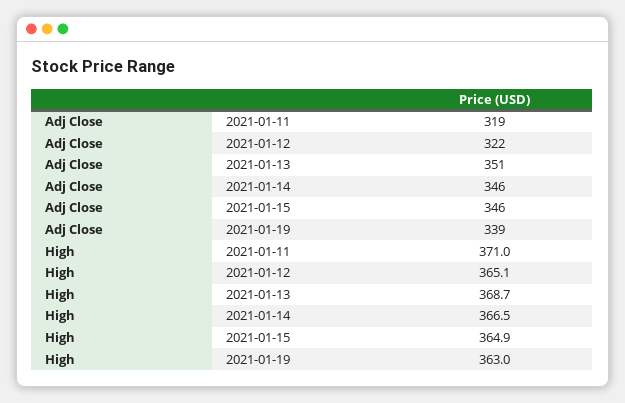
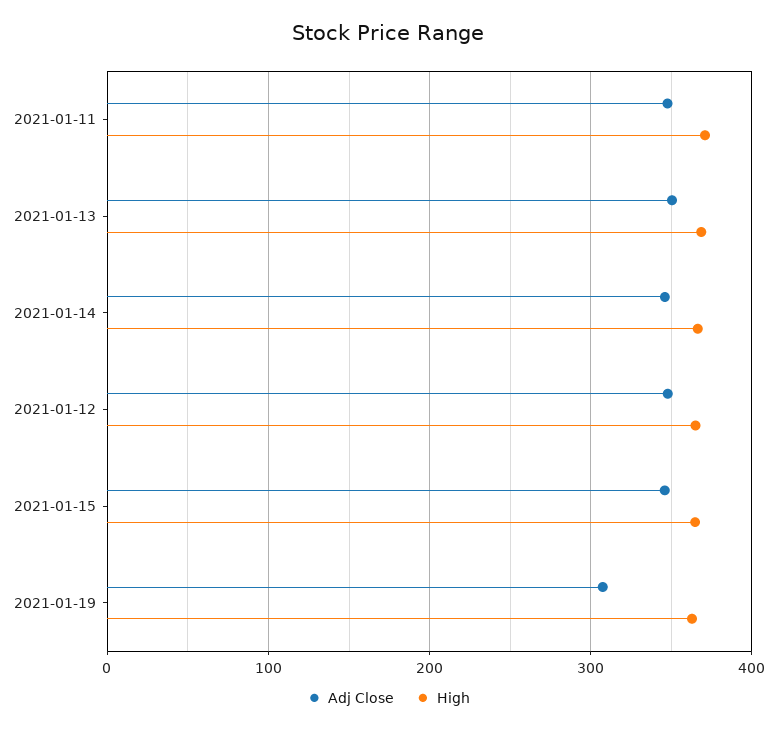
Adj Close, 2021-01-11: 319 -> 350
Adj Close, 2021-01-12: 322 -> 350
Adj Close, 2021-01-19: 339 -> 310

